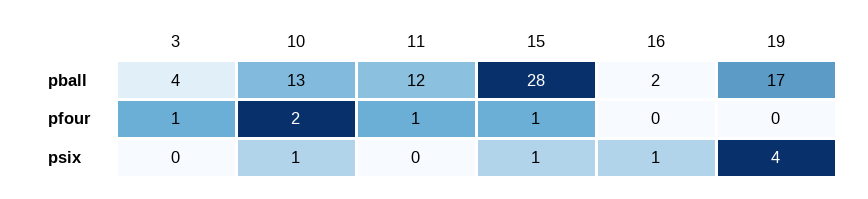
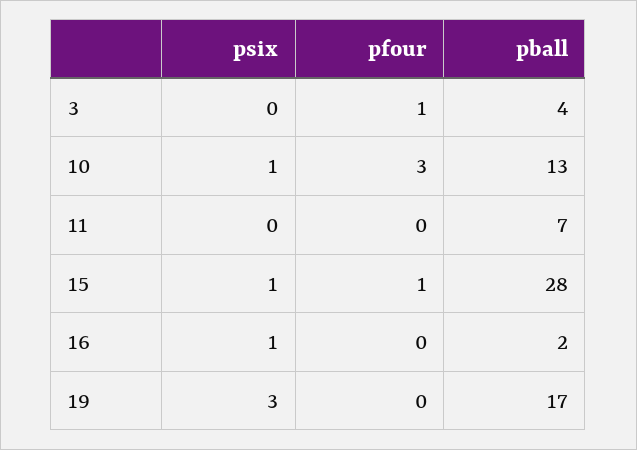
11, pball: 12 -> 7
10, pfour: 2 -> 3
11, pfour: 1 -> 0
19, psix: 4 -> 3

